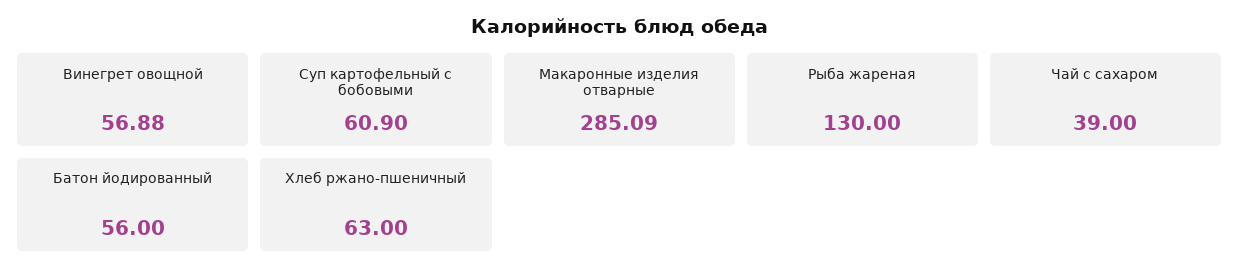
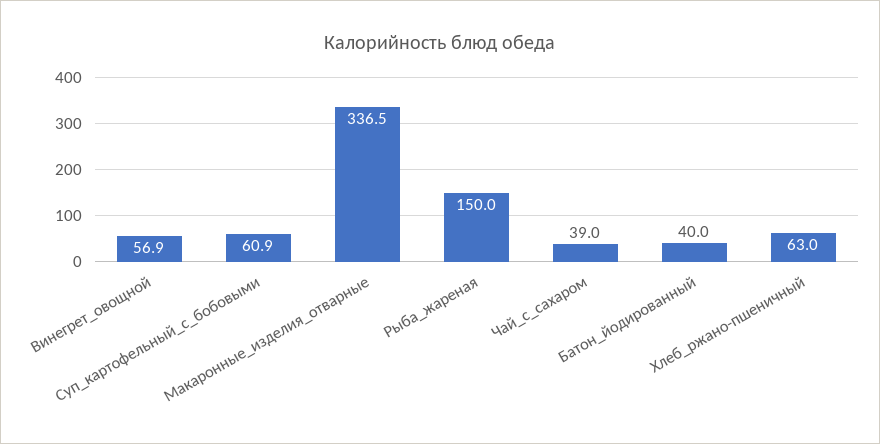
Макаронные изделия отварные: 285.09 -> 336.5
Рыба жареная: 130 -> 150
Батон йодированный: 56 -> 40

